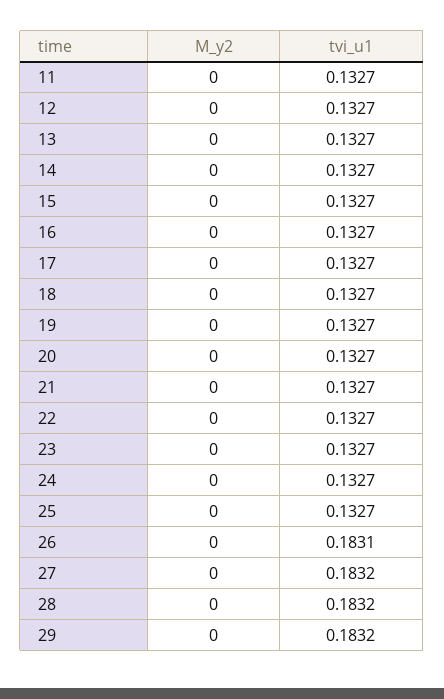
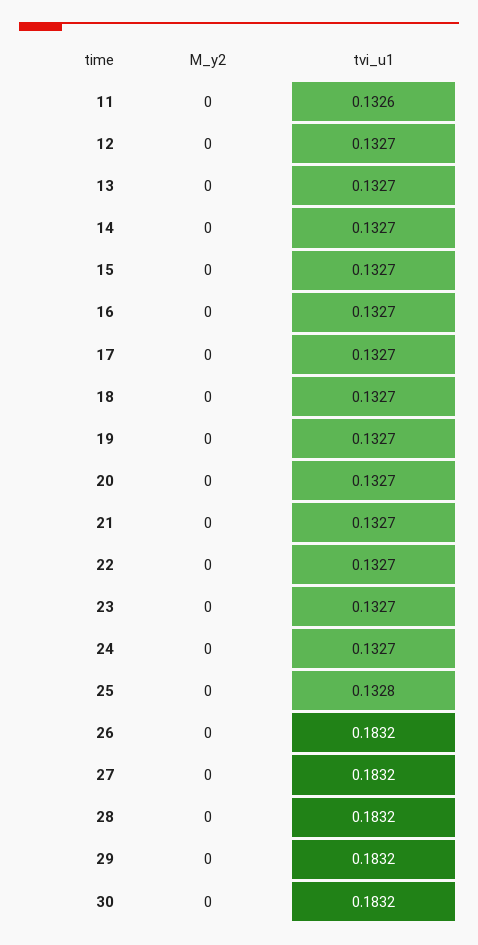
tvi_u1, 11: 0.1327 -> 0.1326
tvi_u1, 25: 0.1327 -> 0.1328
tvi_u1, 26: 0.1831 -> 0.1832
M_y2, 30: none -> 0
tvi_u1, 30: none -> 0.1832

